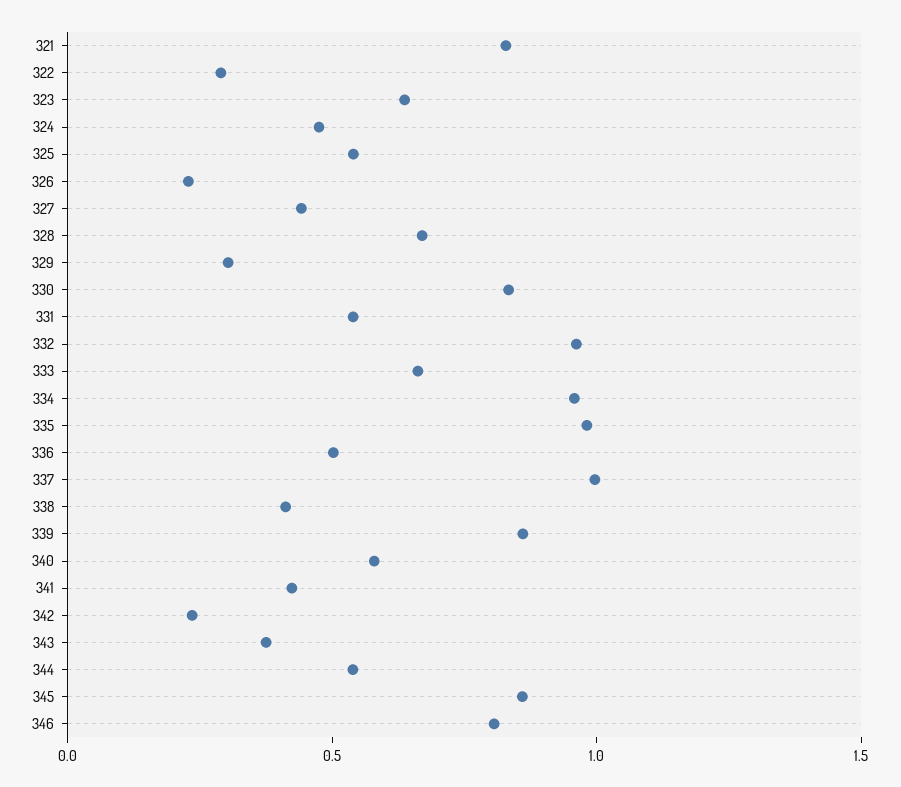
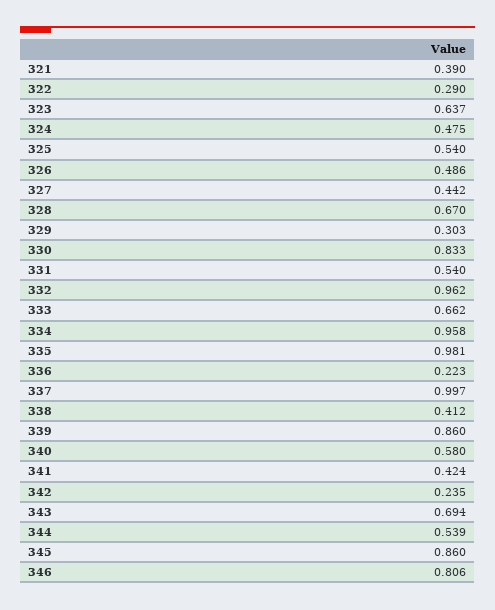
321: 0.8 -> 0.39
326: 0.2 -> 0.486
336: 0.5 -> 0.223
343: 0.4 -> 0.694

